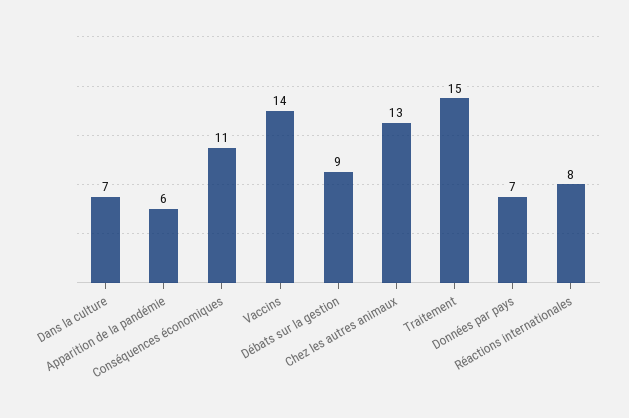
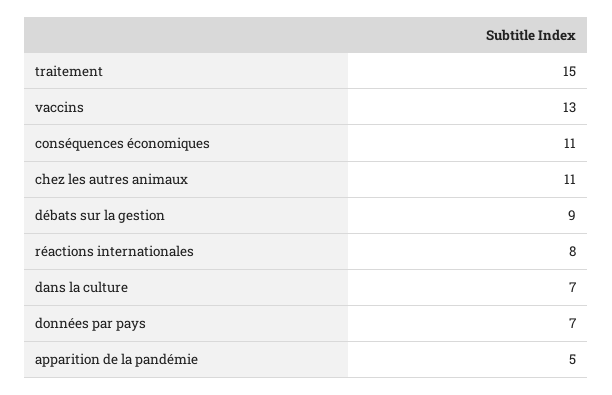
Apparition de la pandémie: 6 -> 5
Vaccins: 14 -> 13
Chez les autres animaux: 13 -> 11

